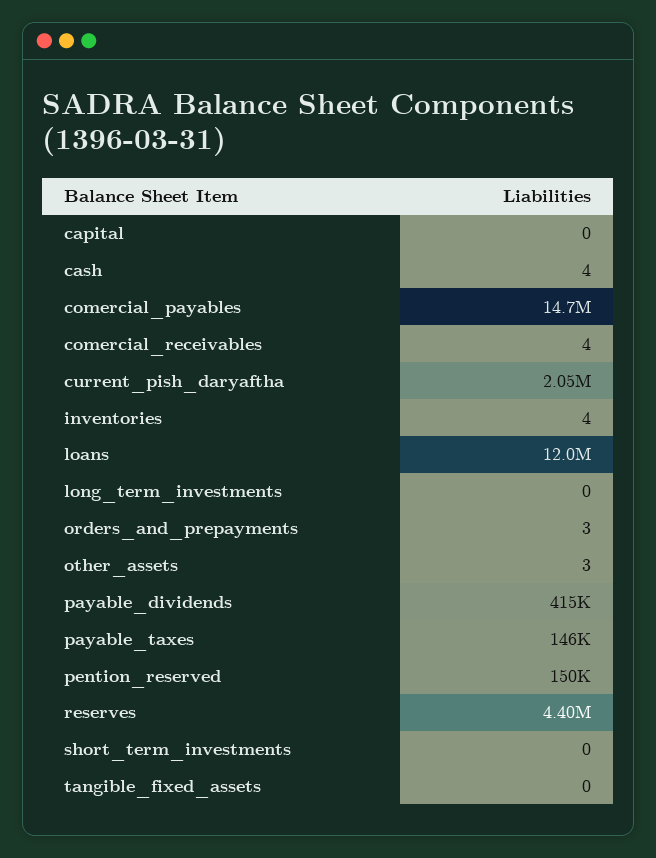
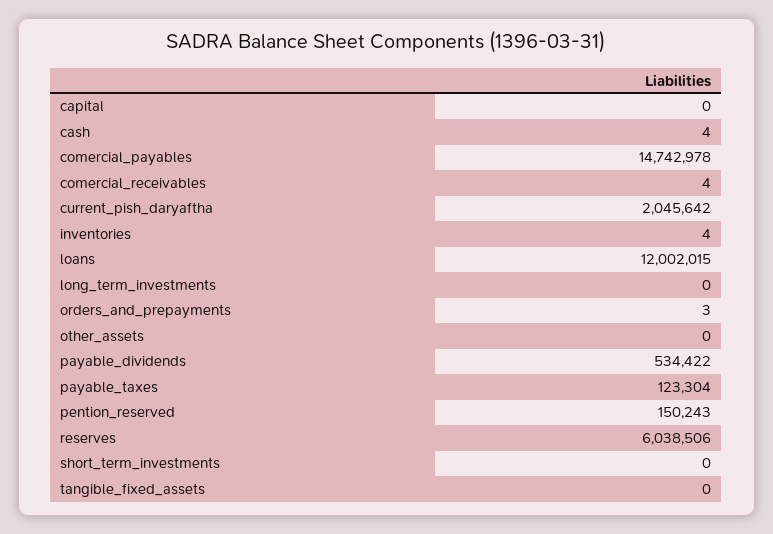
other_assets: 3 -> 0
payable_dividends: 415000 -> 534422
payable_taxes: 146000 -> 123304
reserves: 4400000 -> 6038506

